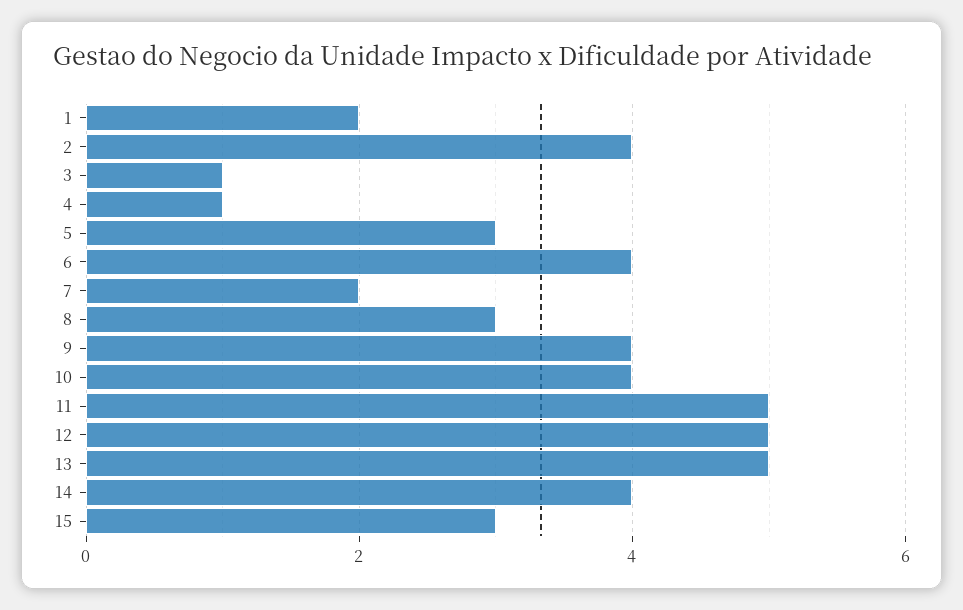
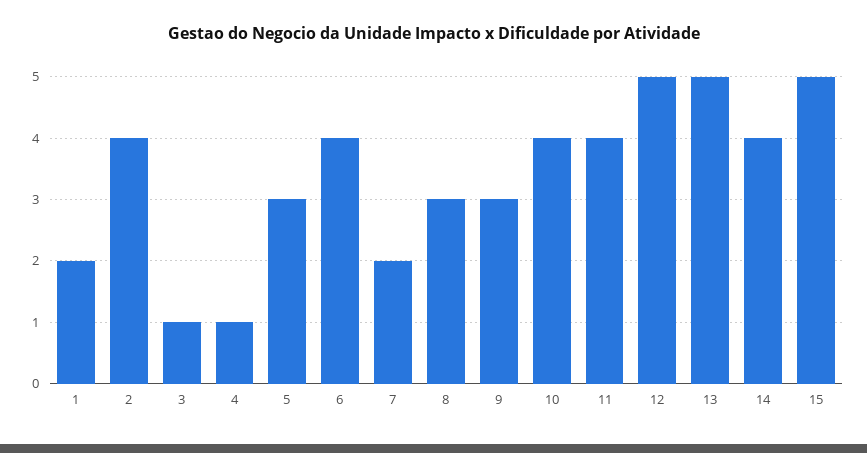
9: 4 -> 3
11: 5 -> 4
15: 3 -> 5

